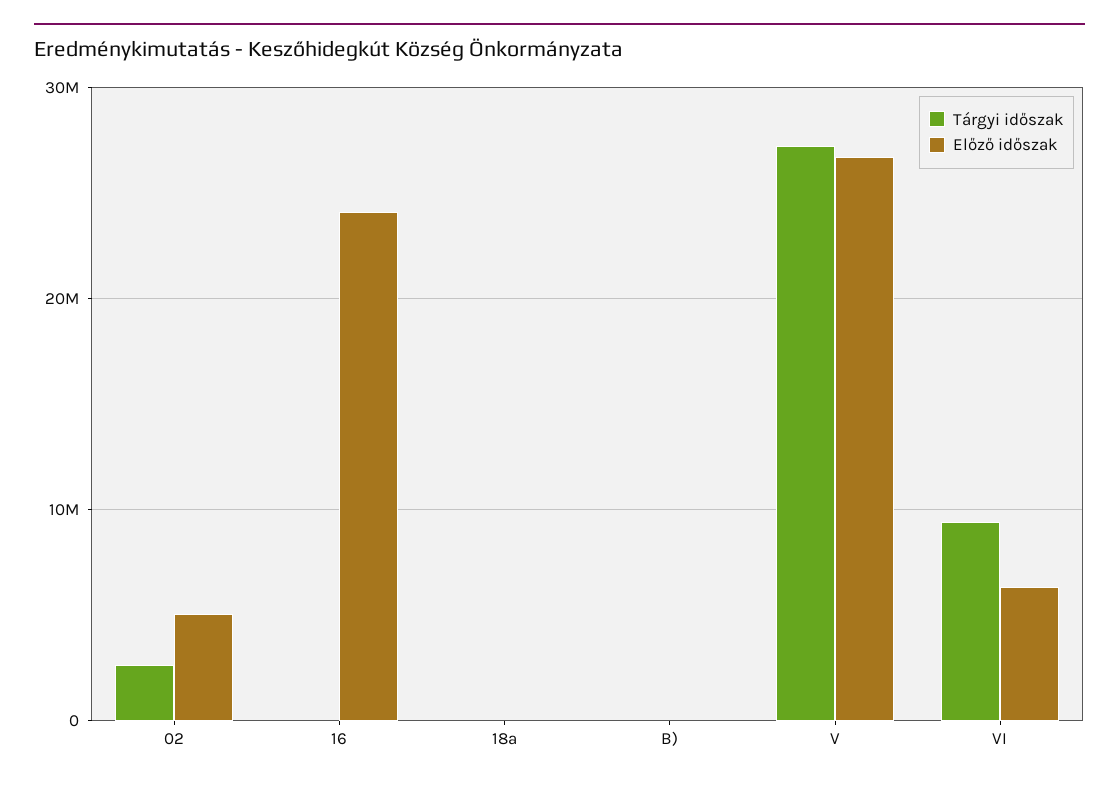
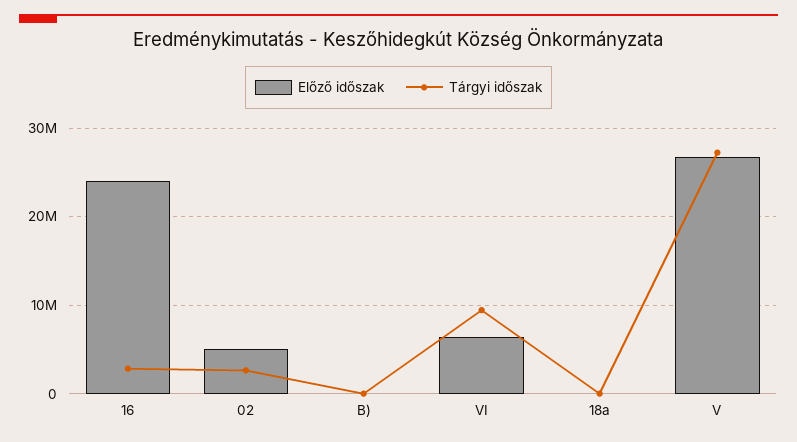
Tárgyi időszak, 16: 0 -> 3000000

